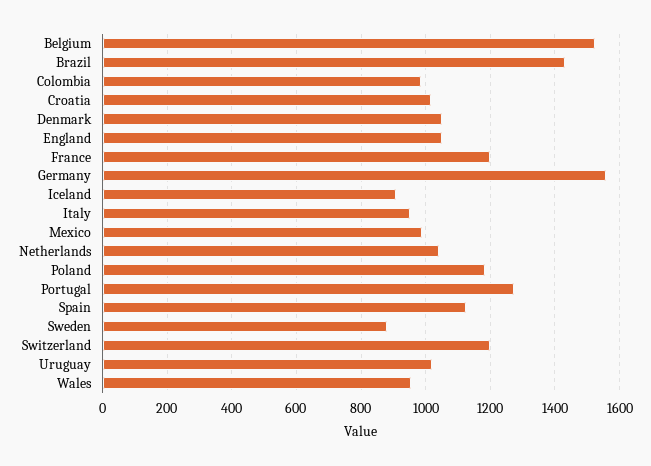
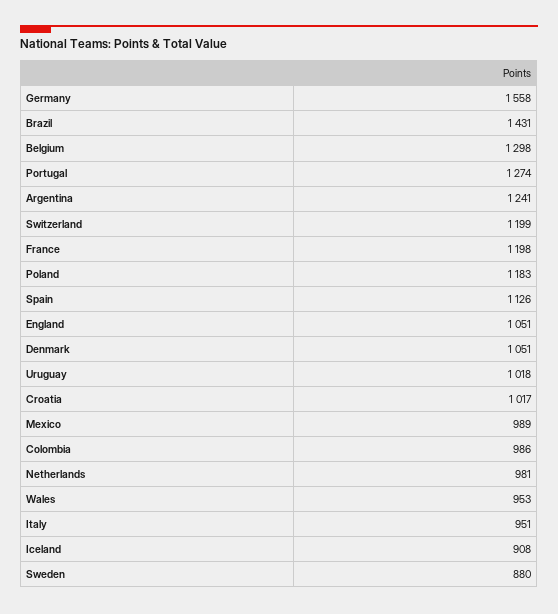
Belgium: 1520 -> 1298
Netherlands: 1040 -> 981
Argentina: none -> 1241

